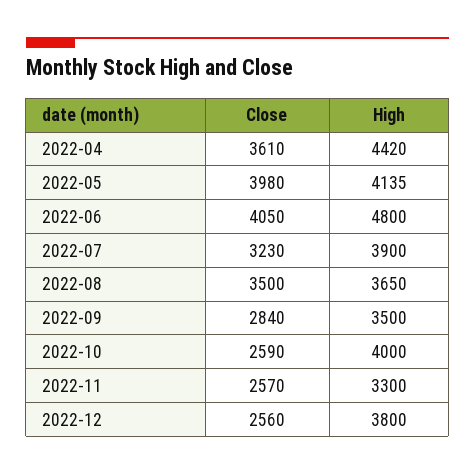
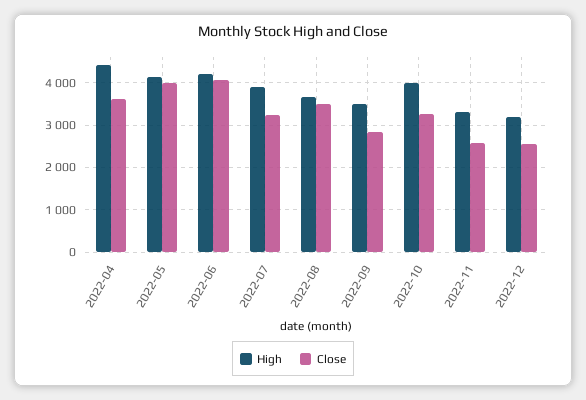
High, 2022-06: 4800 -> 4200
Close, 2022-10: 2590 -> 3200
High, 2022-12: 3800 -> 3200

